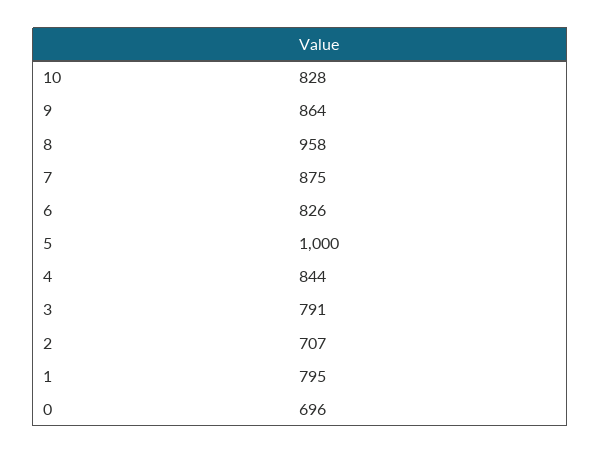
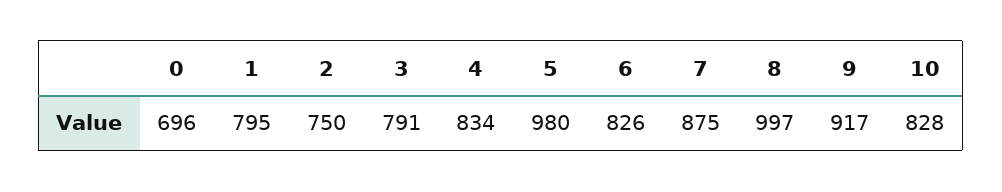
9: 864 -> 917
8: 958 -> 997
5: 1000 -> 980
4: 844 -> 834
2: 707 -> 750

